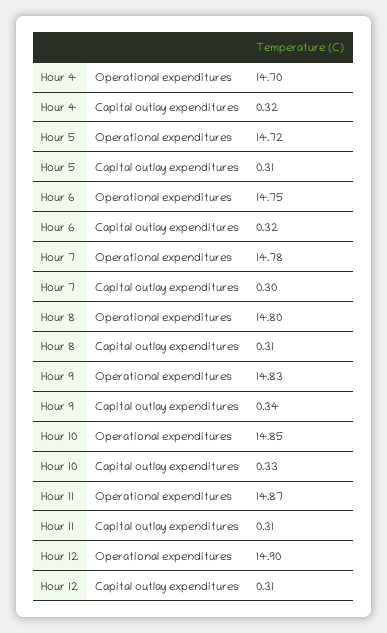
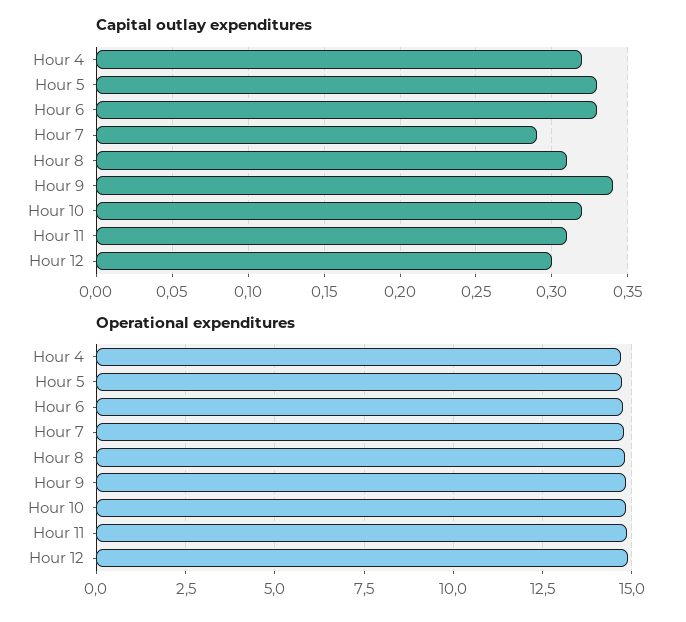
Capital outlay expenditures, Hour 5: 0.31 -> 0.33
Capital outlay expenditures, Hour 6: 0.32 -> 0.33
Capital outlay expenditures, Hour 7: 0.3 -> 0.29
Capital outlay expenditures, Hour 10: 0.33 -> 0.32
Capital outlay expenditures, Hour 12: 0.31 -> 0.3

